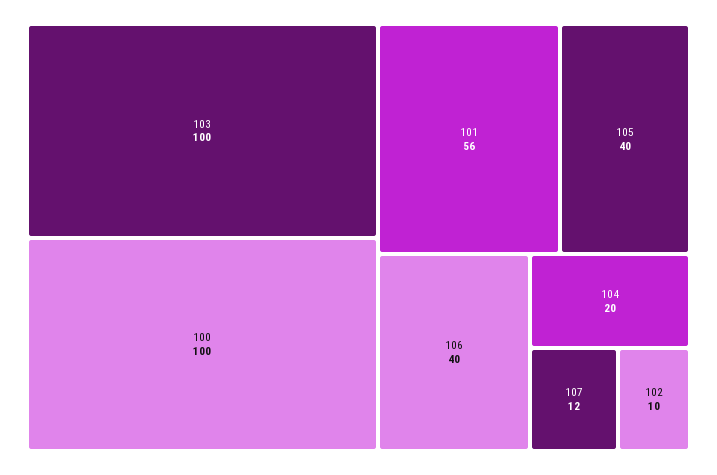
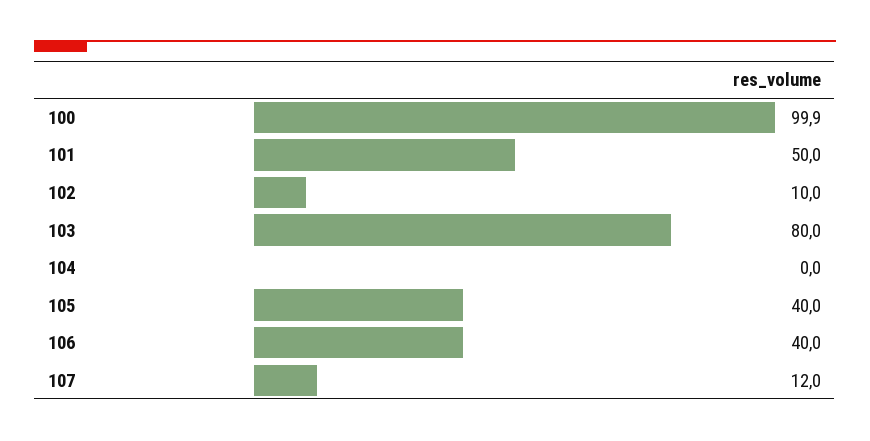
103: 100 -> 80
101: 56 -> 50
104: 20 -> 0

